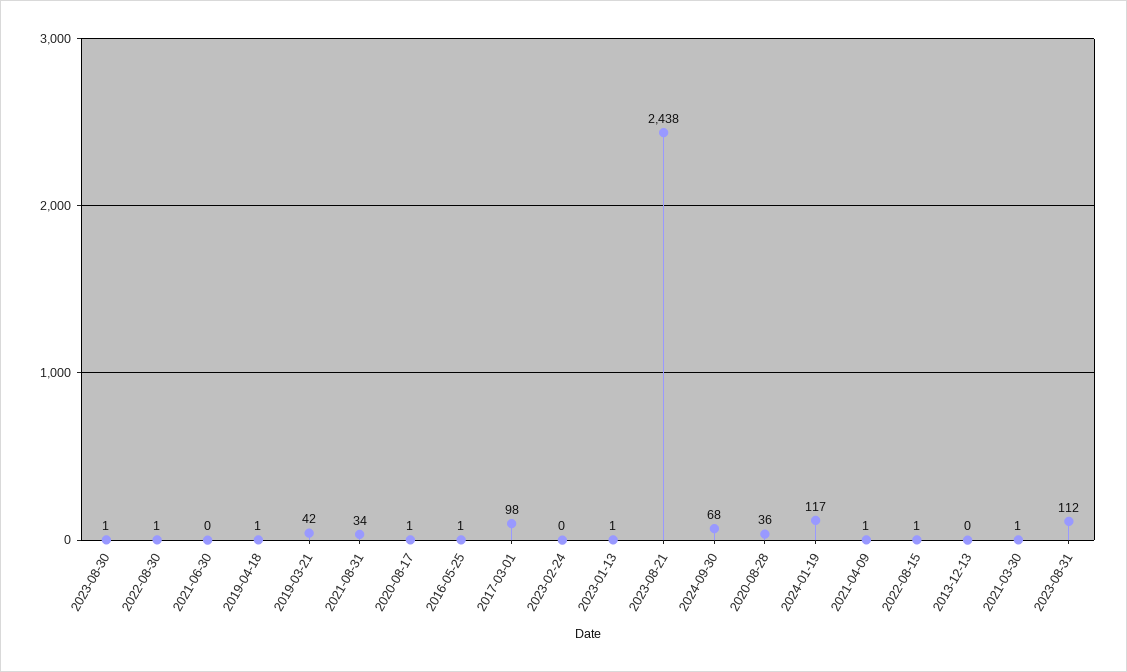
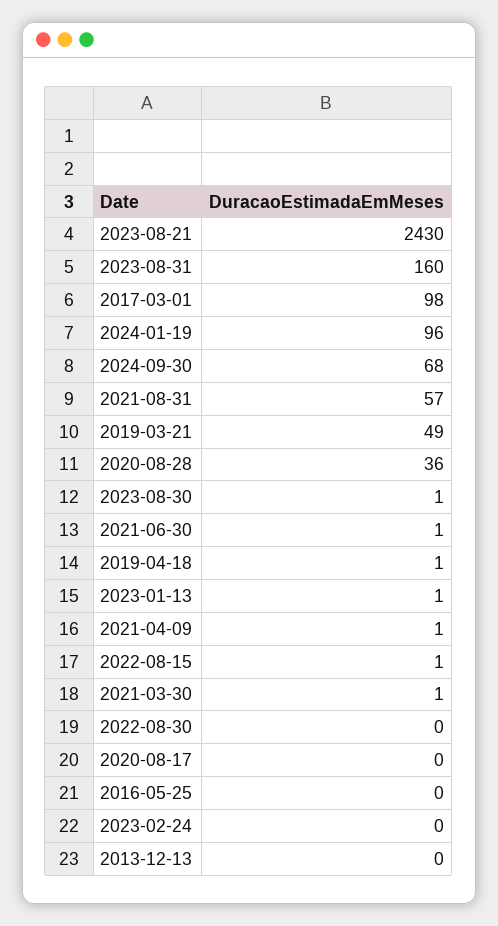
2022-08-30: 1 -> 0
2021-06-30: 0 -> 1
2019-03-21: 42 -> 49
2021-08-31: 34 -> 57
2020-08-17: 1 -> 0
2016-05-25: 1 -> 0
2023-08-21: 2438 -> 2430
2024-01-19: 117 -> 96
2023-08-31: 112 -> 160

